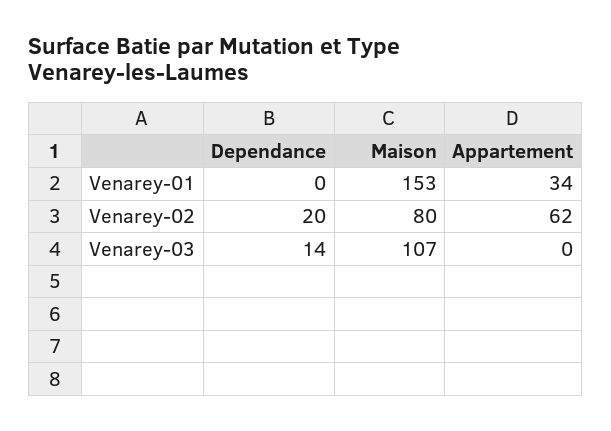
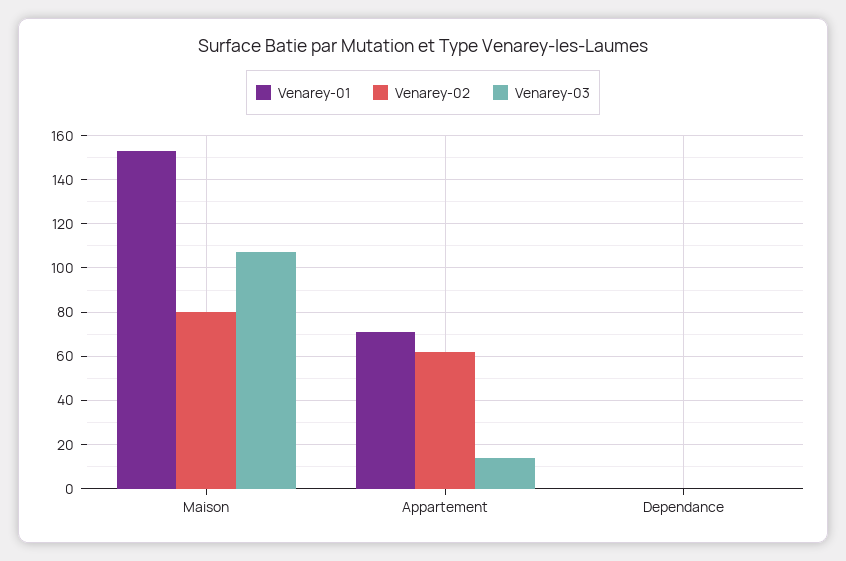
Venarey-01, Appartement: 34 -> 70
Venarey-02, Dependance: 20 -> 0
Venarey-03, Dependance: 14 -> 0
Venarey-03, Appartement: 0 -> 15

